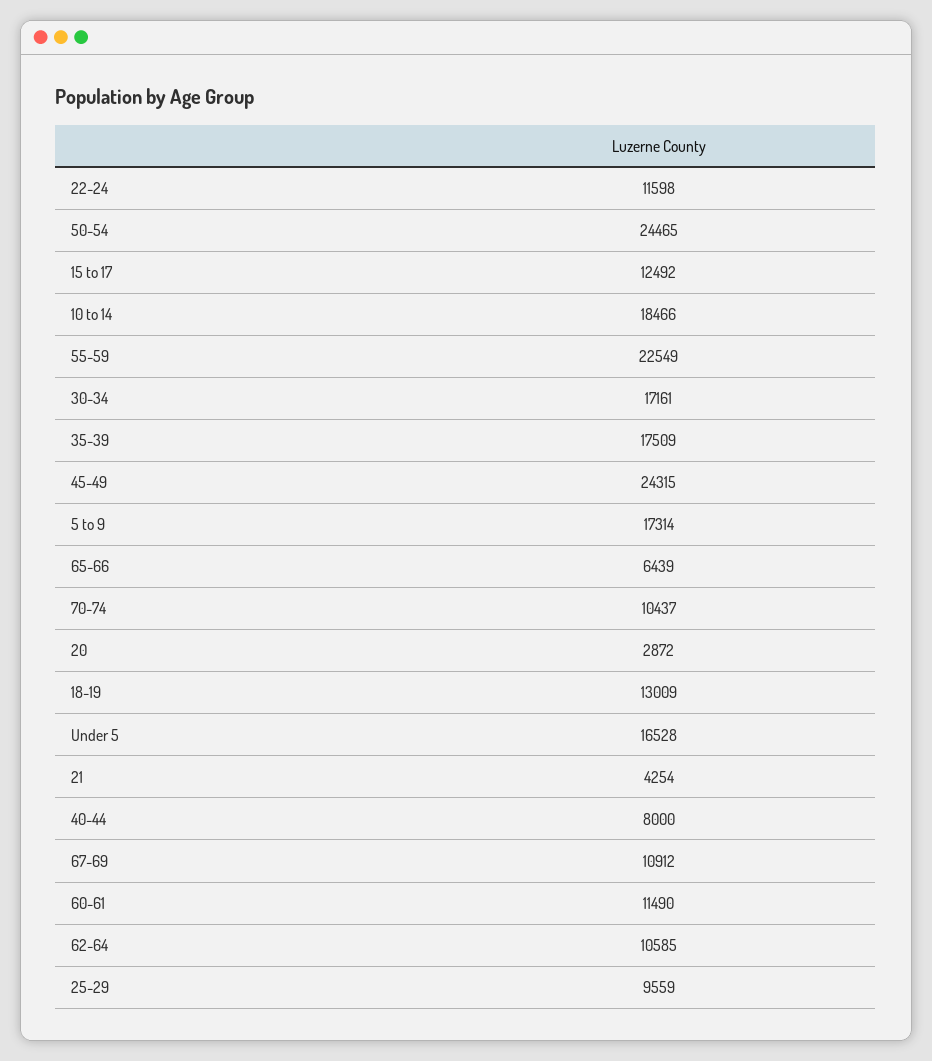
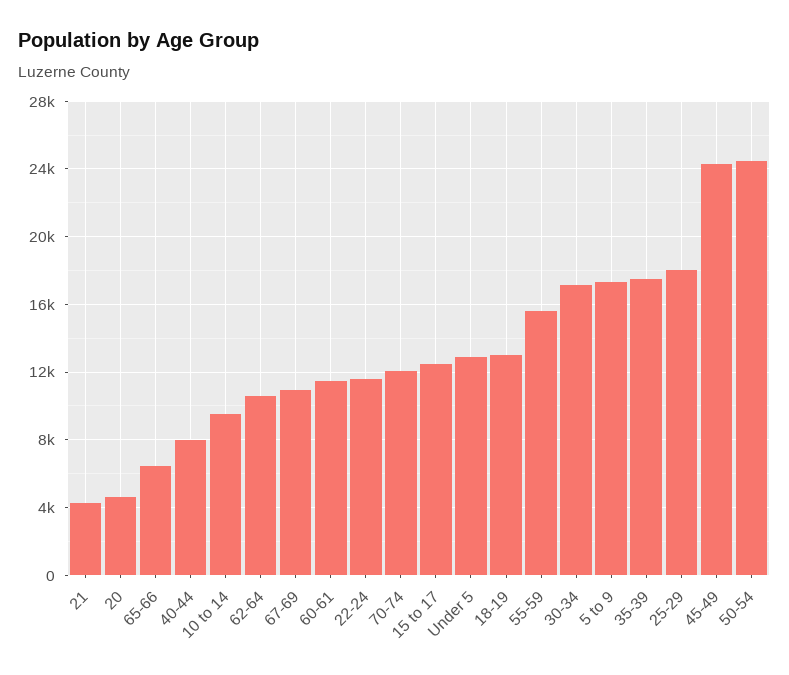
10 to 14: 18466 -> 9500
55-59: 22549 -> 15500
70-74: 10437 -> 12000
20: 2872 -> 4500
Under 5: 16528 -> 13000
25-29: 9559 -> 18000

